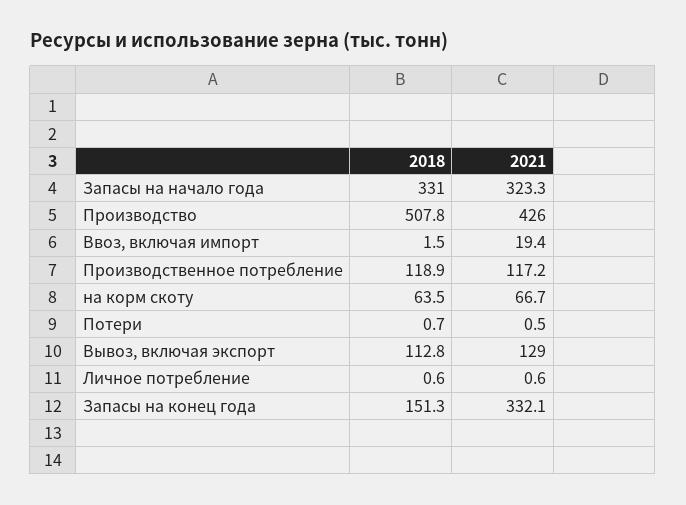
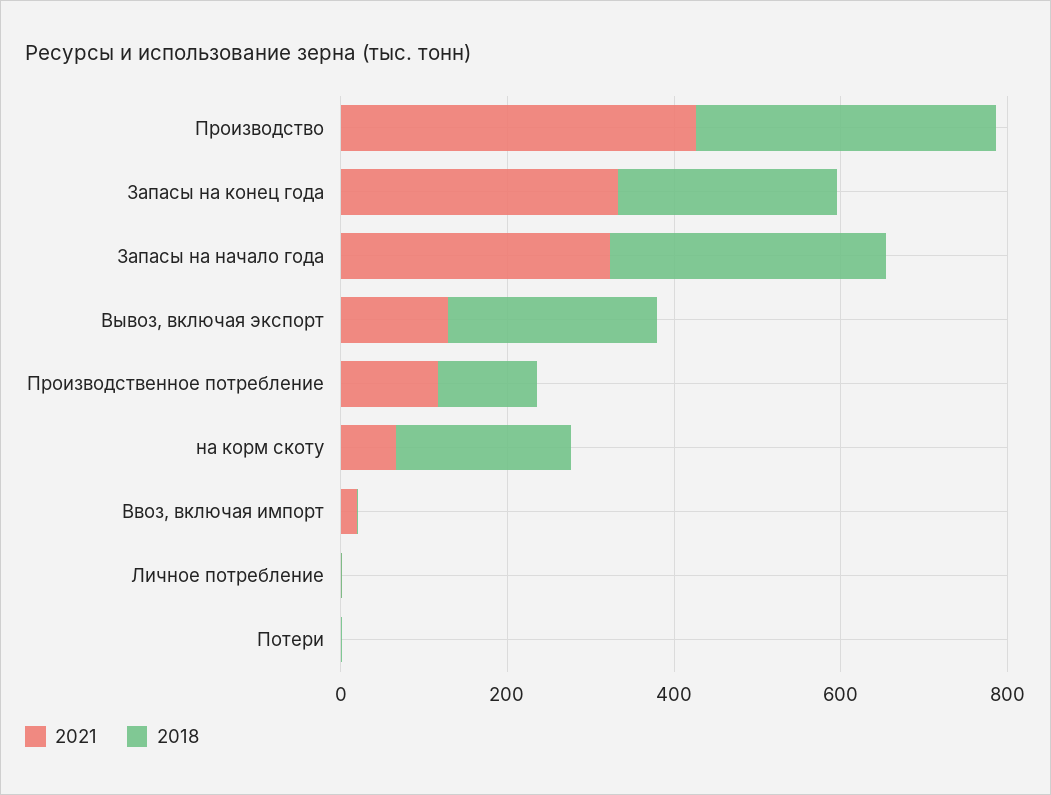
2018, Производство: 507.8 -> 350
2018, на корм скоту: 63.5 -> 200
2018, Вывоз, включая экспорт: 112.8 -> 250
2018, Запасы на конец года: 151.3 -> 250

